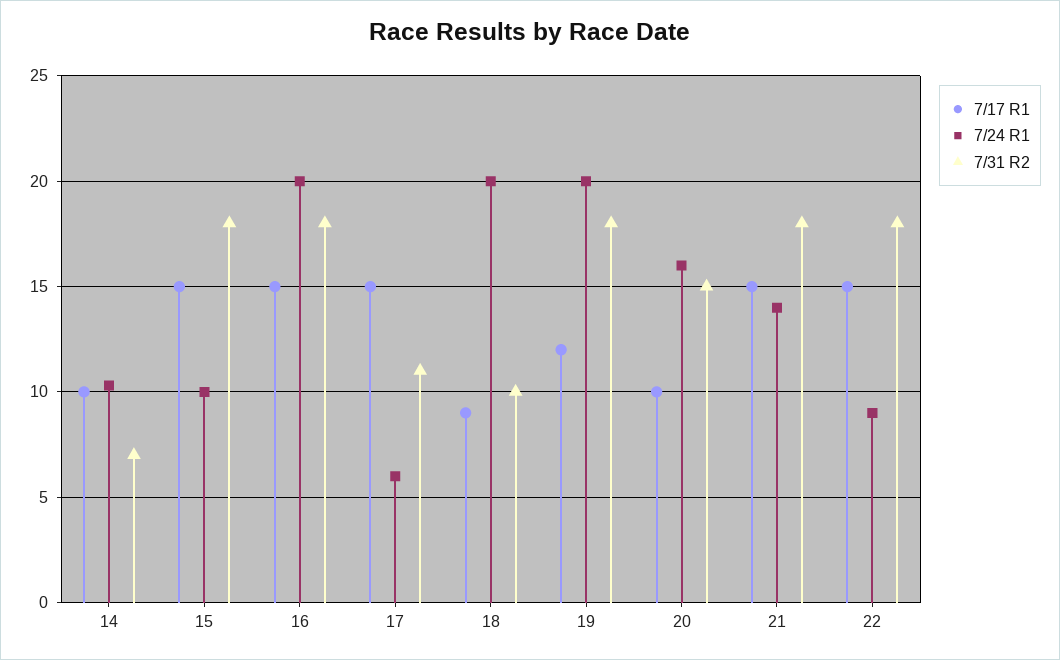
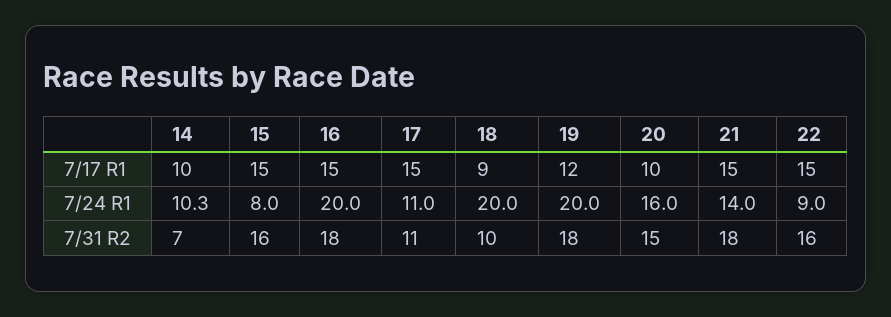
7/24 R1, 15: 10 -> 8
7/31 R2, 15: 18 -> 16
7/24 R1, 17: 6 -> 11
7/31 R2, 22: 18 -> 16

